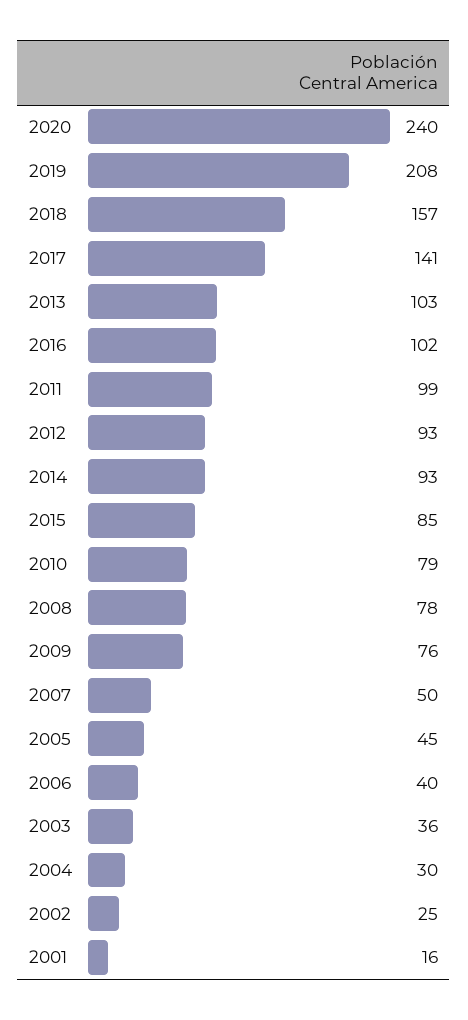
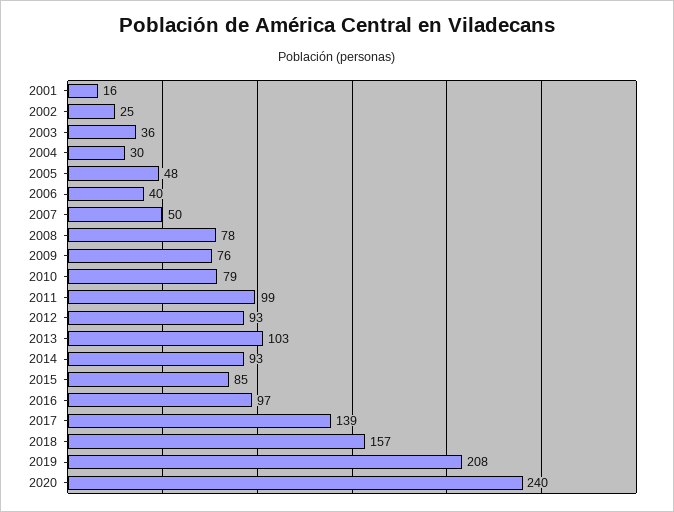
2017: 141 -> 139
2016: 102 -> 97
2005: 45 -> 48

